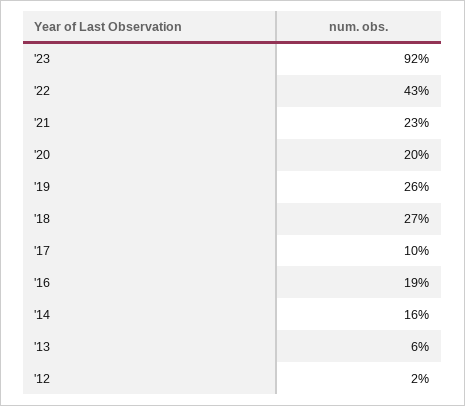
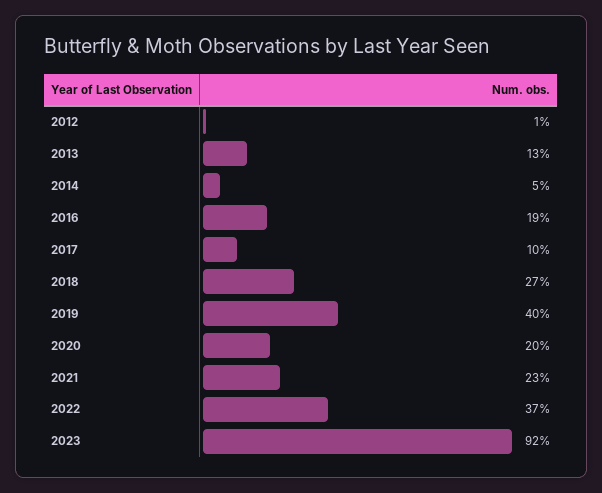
'22: 43 -> 37
'19: 26 -> 40
'14: 16 -> 5
'13: 6 -> 13
'12: 2 -> 1

